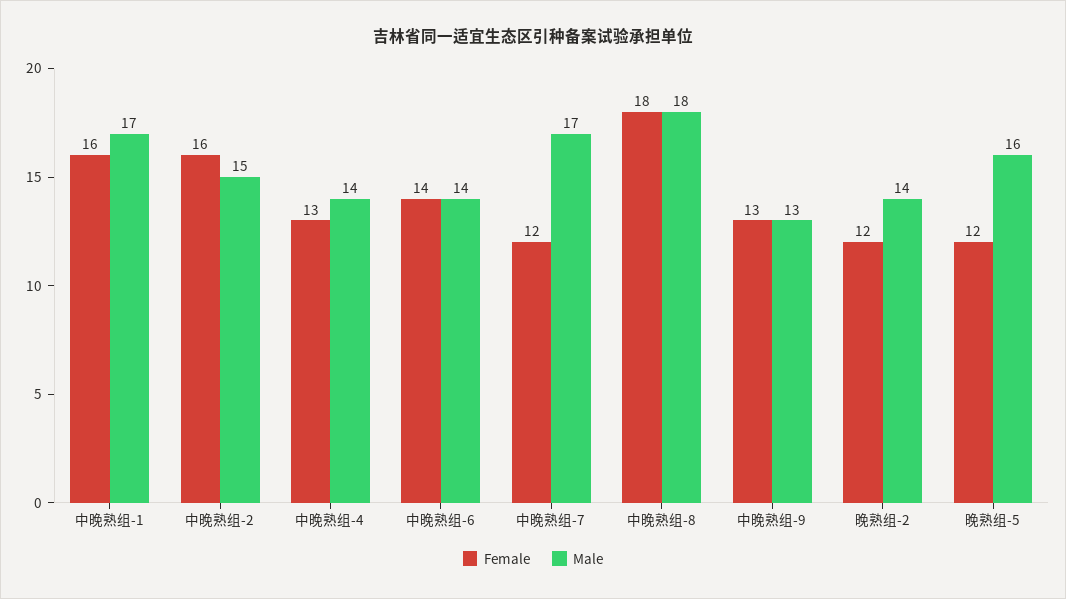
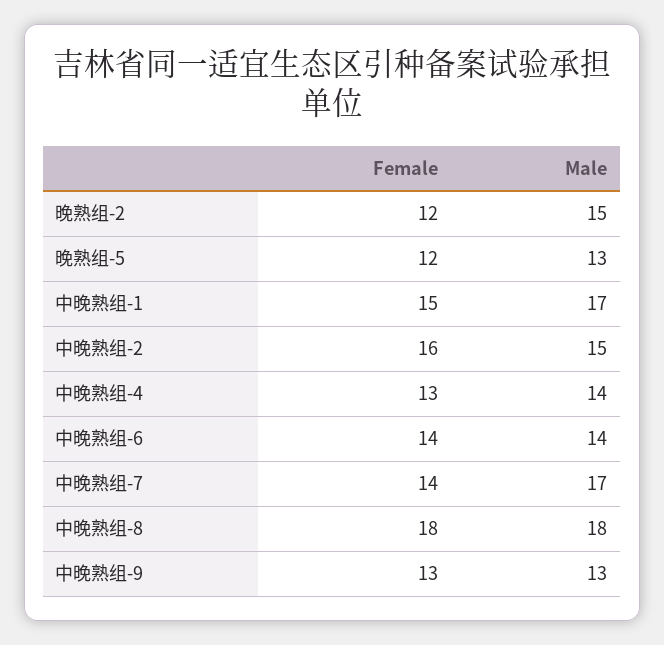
Female, 中晚熟组-1: 16 -> 15
Female, 中晚熟组-7: 12 -> 14
Male, 晚熟组-2: 14 -> 15
Male, 晚熟组-5: 16 -> 13

